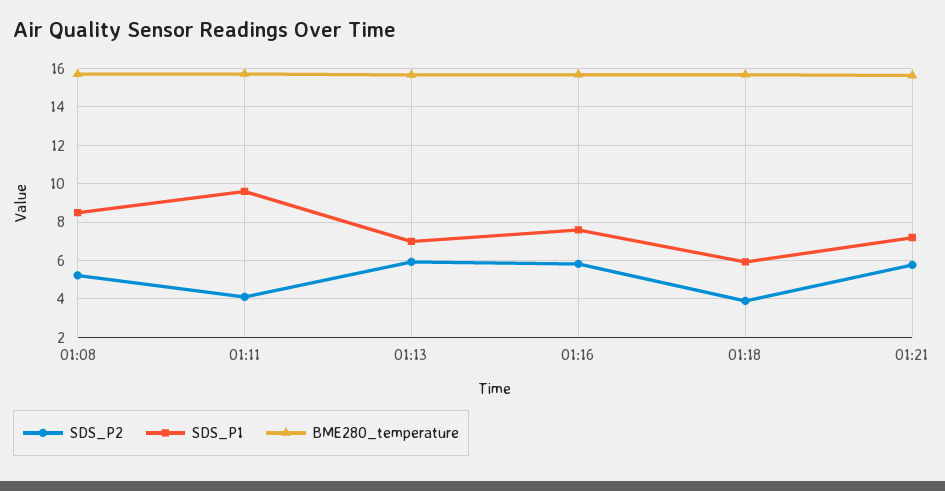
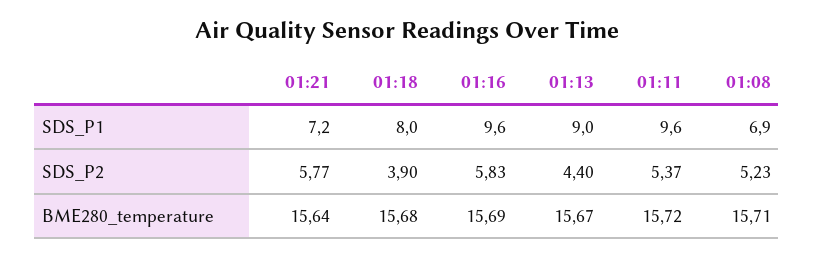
SDS_P1, 01:08: 8.5 -> 6.9
SDS_P2, 01:11: 4 -> 5.37
SDS_P2, 01:13: 6 -> 4.4
SDS_P1, 01:13: 7 -> 9
SDS_P1, 01:16: 7.5 -> 9.6
SDS_P1, 01:18: 6 -> 8

